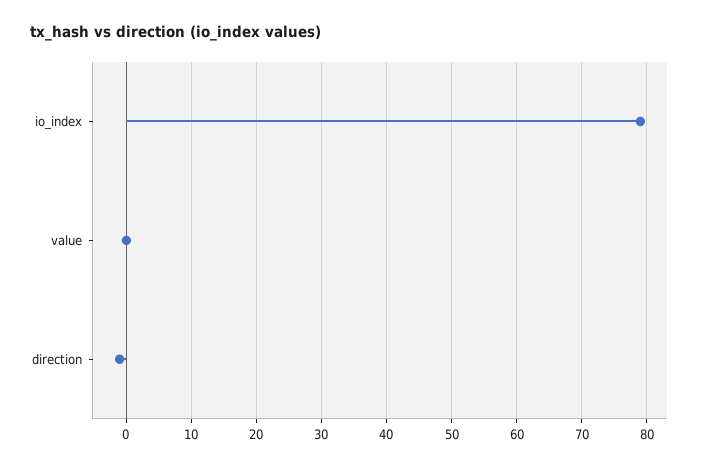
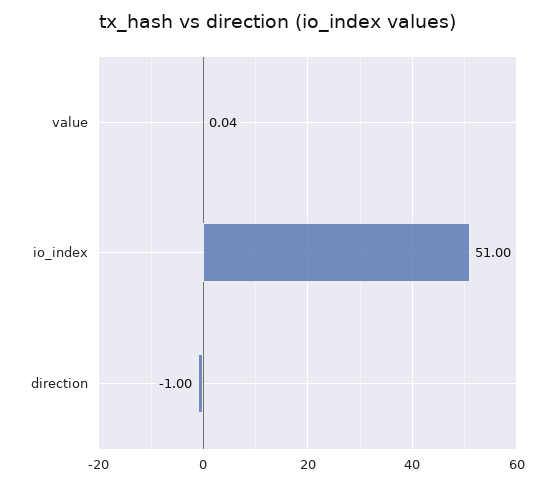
io_index: 79 -> 51

